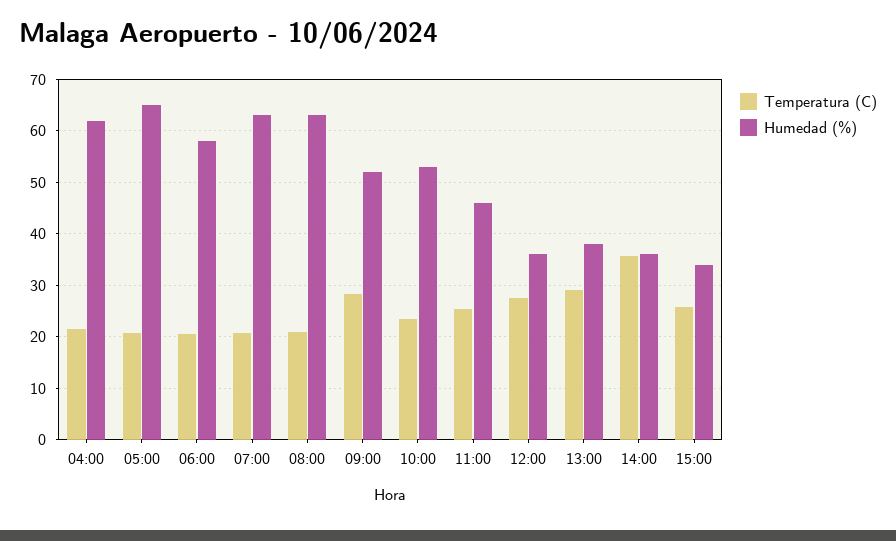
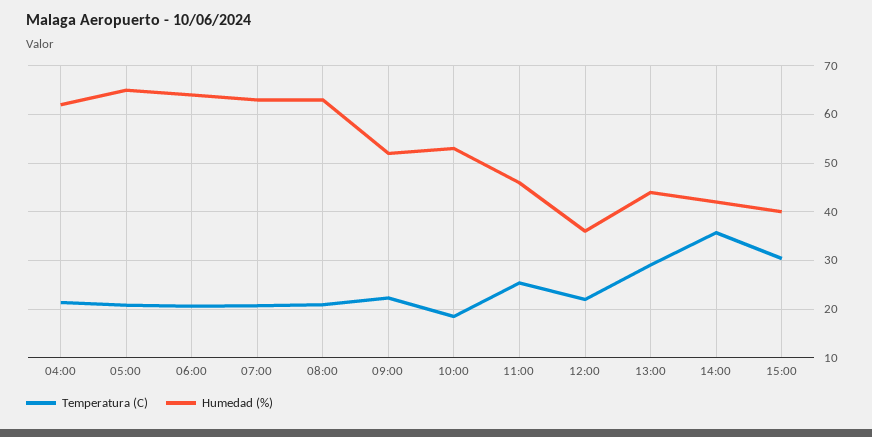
Humedad (%), 06:00: 58 -> 64
Temperatura (C), 09:00: 28 -> 22
Temperatura (C), 10:00: 24 -> 18
Temperatura (C), 12:00: 28 -> 22
Humedad (%), 13:00: 38 -> 44
Humedad (%), 14:00: 36 -> 42
Temperatura (C), 15:00: 26 -> 30
Humedad (%), 15:00: 34 -> 40

